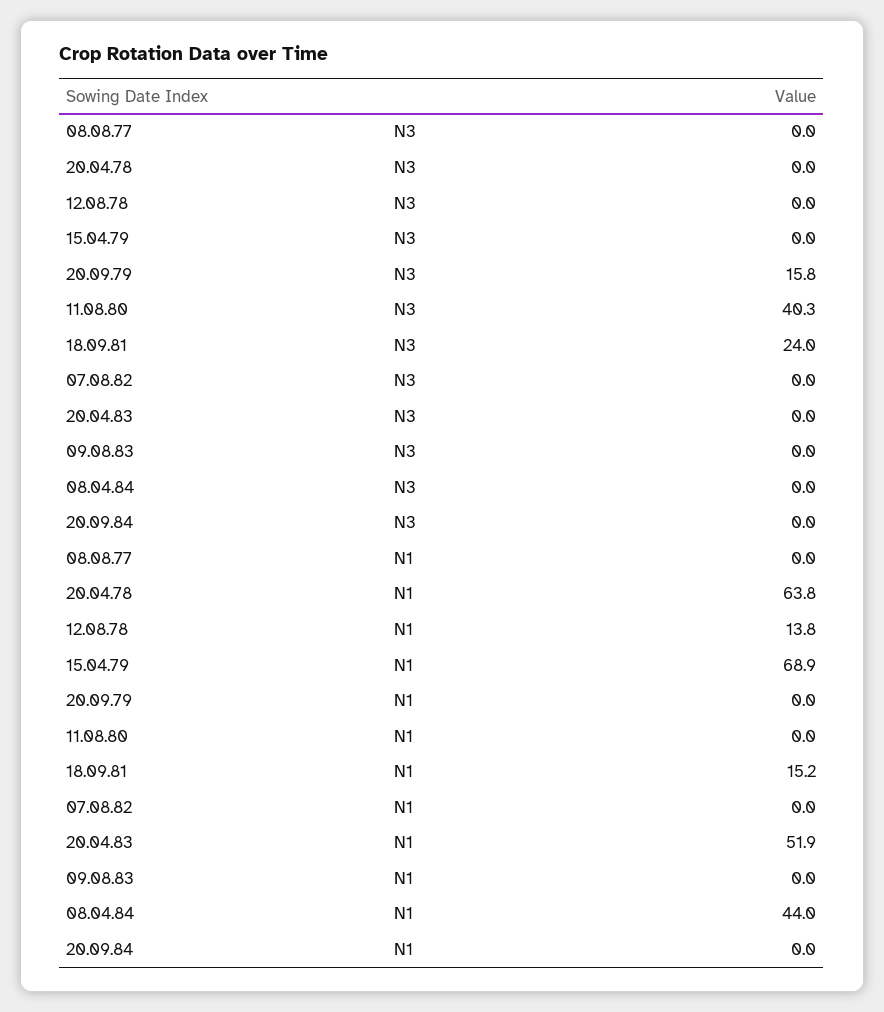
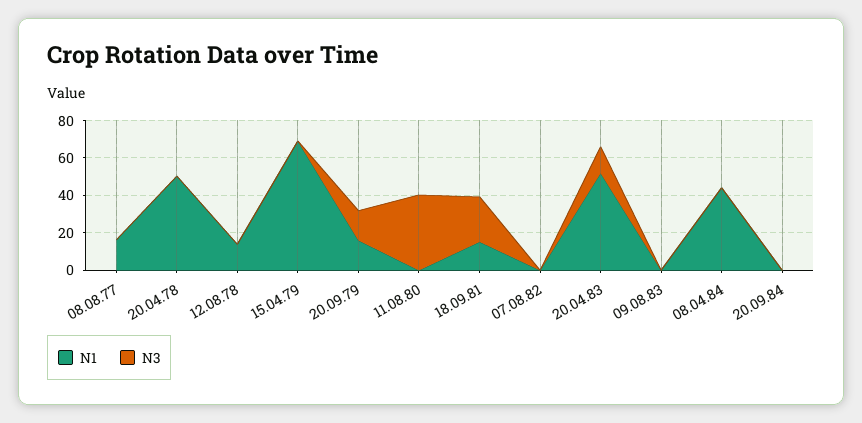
N3, 20.04.83: 0 -> 15
N1, 08.08.77: 0 -> 15
N1, 20.04.78: 63.8 -> 50
N1, 20.09.79: 0 -> 15

